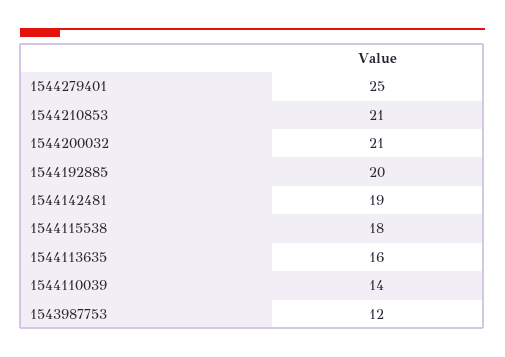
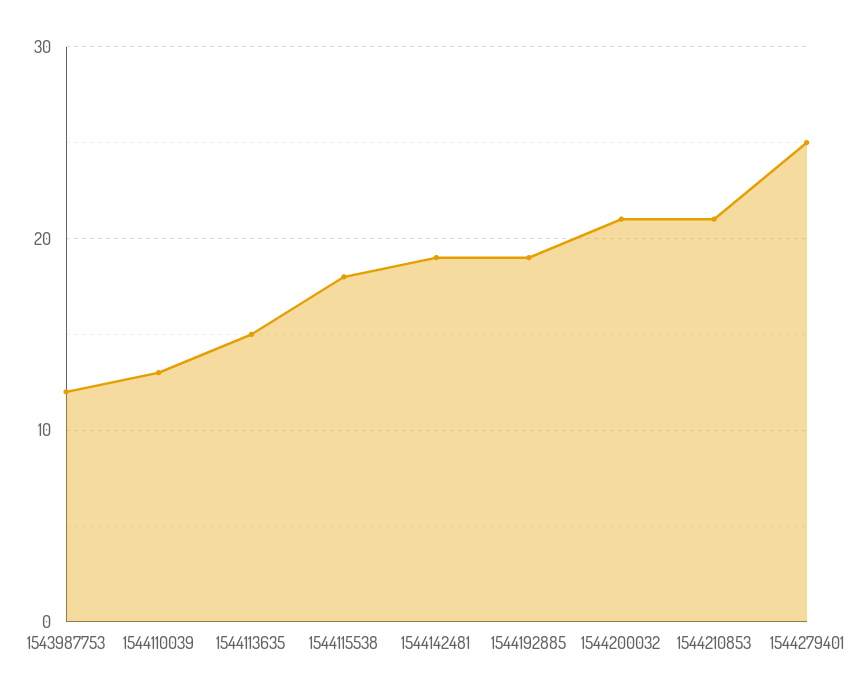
1544192885: 20 -> 19
1544113635: 16 -> 15
1544110039: 14 -> 13

